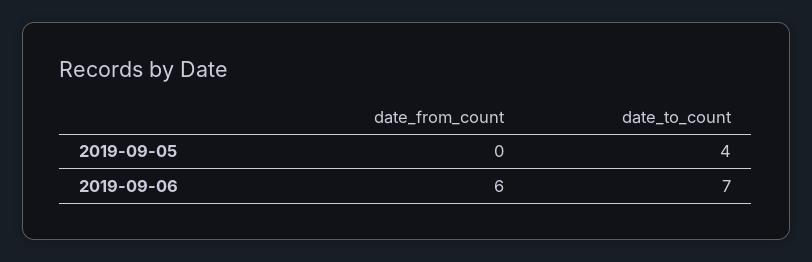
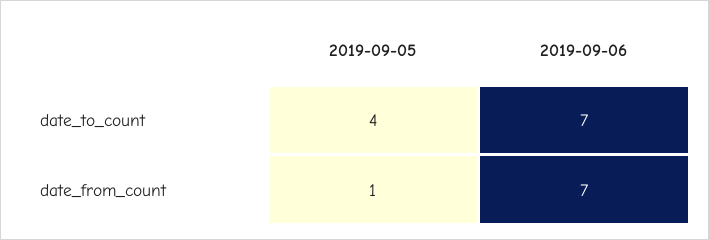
date_from_count, 2019-09-05: 0 -> 1
date_from_count, 2019-09-06: 6 -> 7

